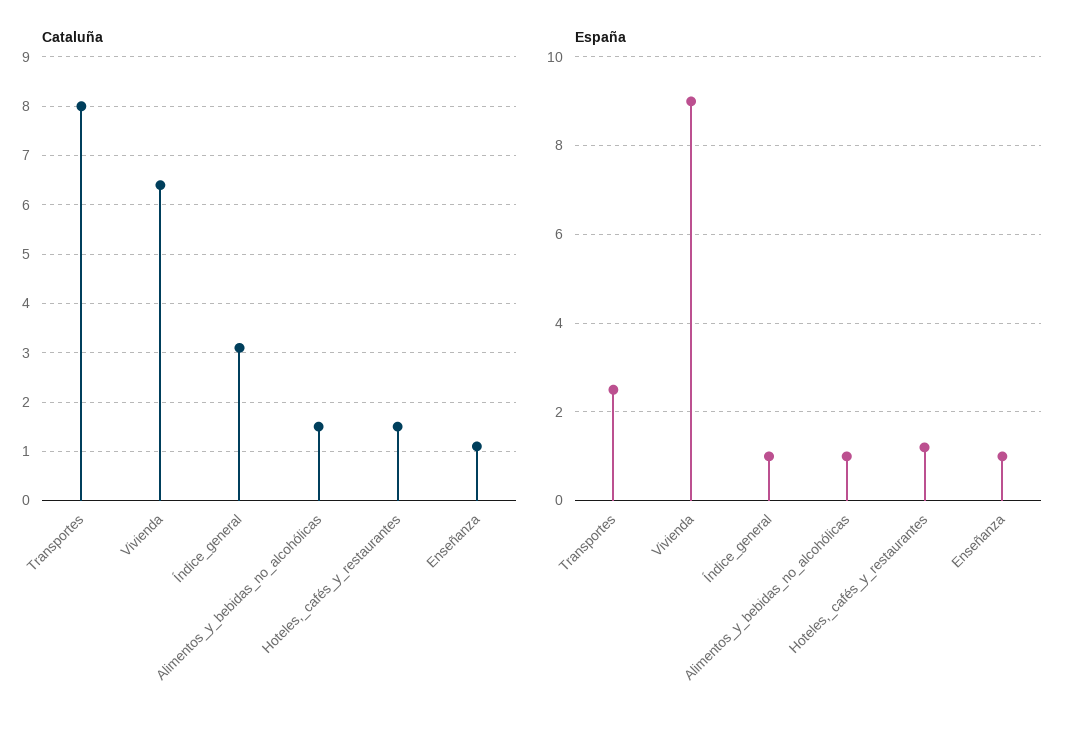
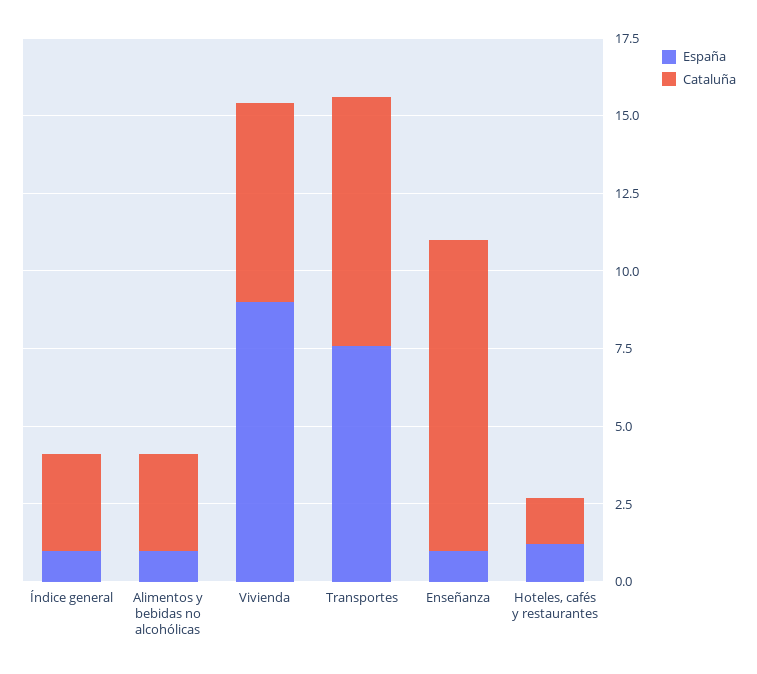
Cataluña, Alimentos_y_bebidas_no_alcohólicas: 1.5 -> 3
Cataluña, Enseñanza: 1 -> 10
España, Transportes: 2.5 -> 7.5

